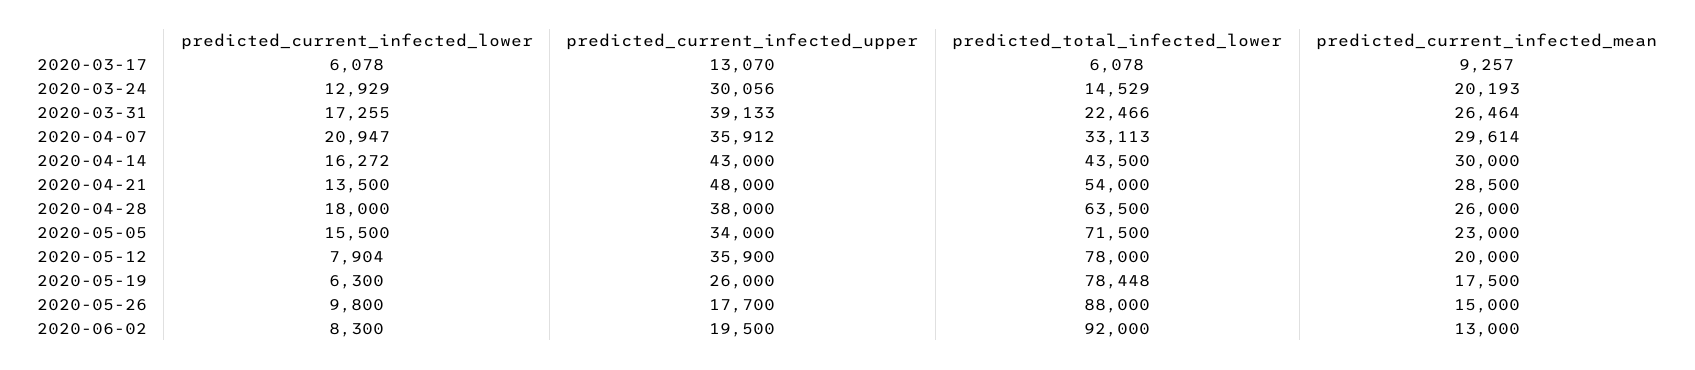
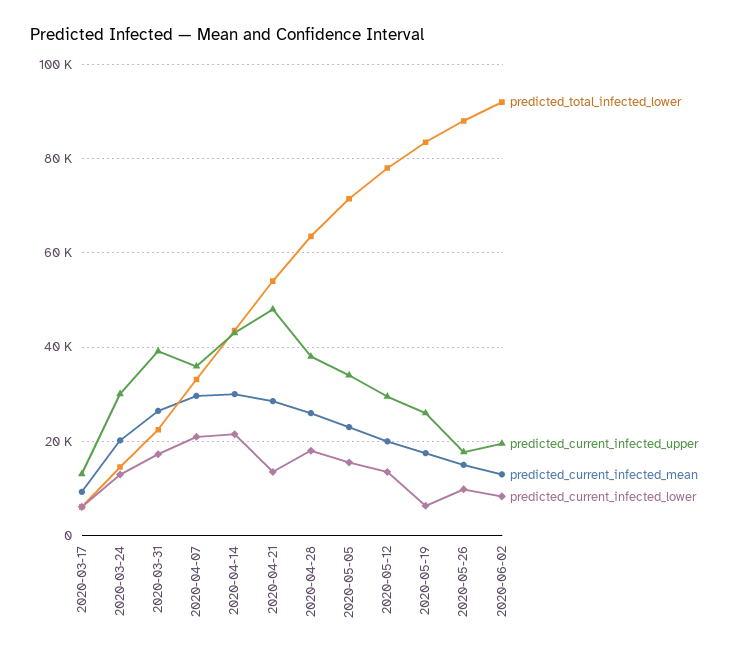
predicted_current_infected_lower, 2020-04-14: 16272 -> 22000
predicted_current_infected_lower, 2020-05-12: 7904 -> 14000
predicted_current_infected_upper, 2020-05-12: 35900 -> 30000
predicted_total_infected_lower, 2020-05-19: 78448 -> 84000

